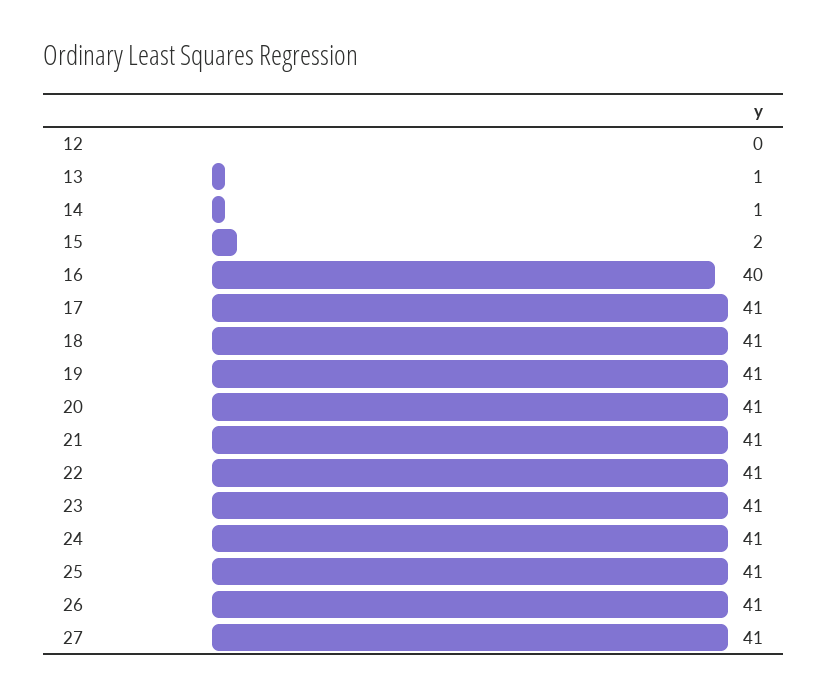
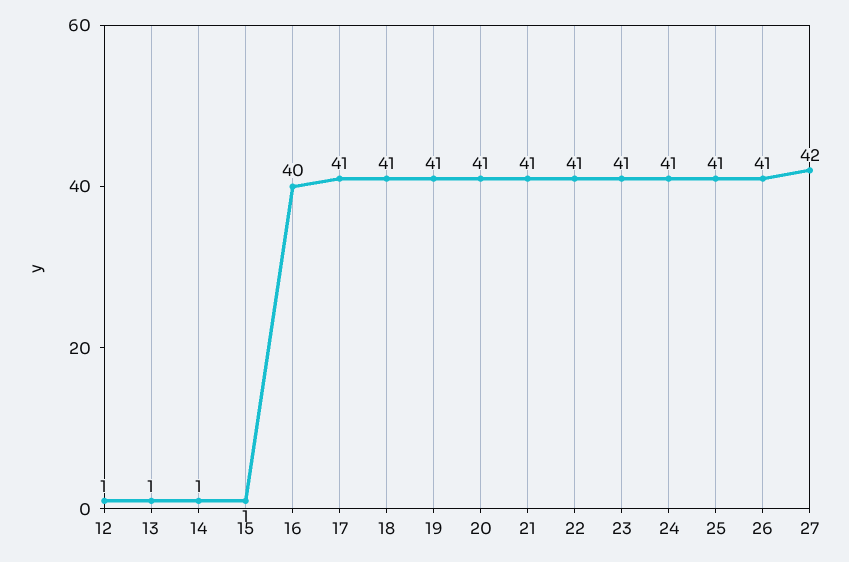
12: 0 -> 1
15: 2 -> 1
27: 41 -> 42

